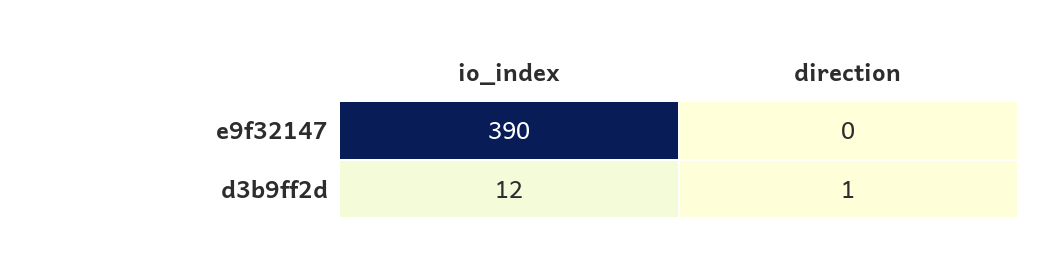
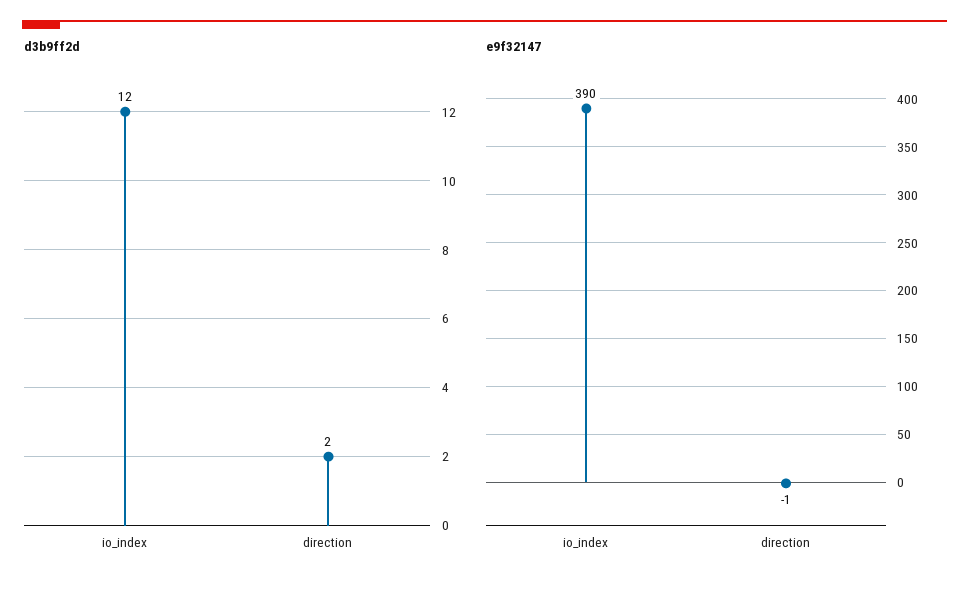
e9f32147, direction: 0 -> -1
d3b9ff2d, direction: 1 -> 2

